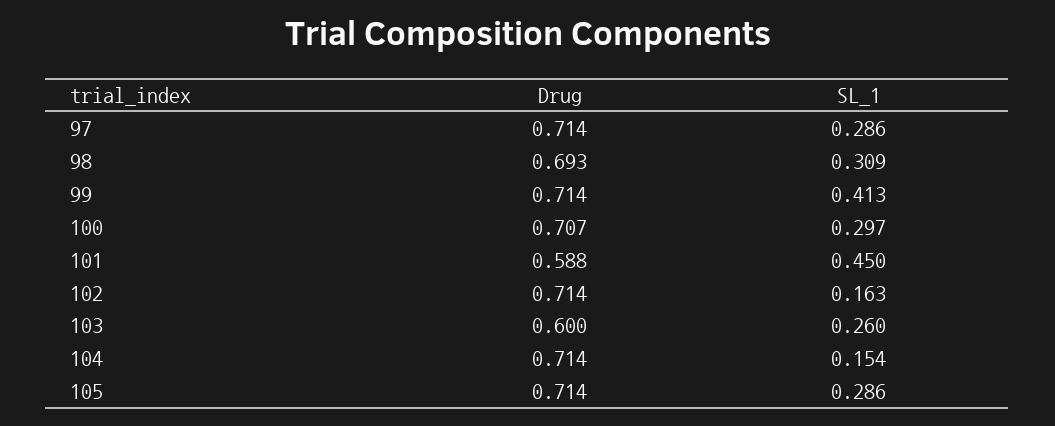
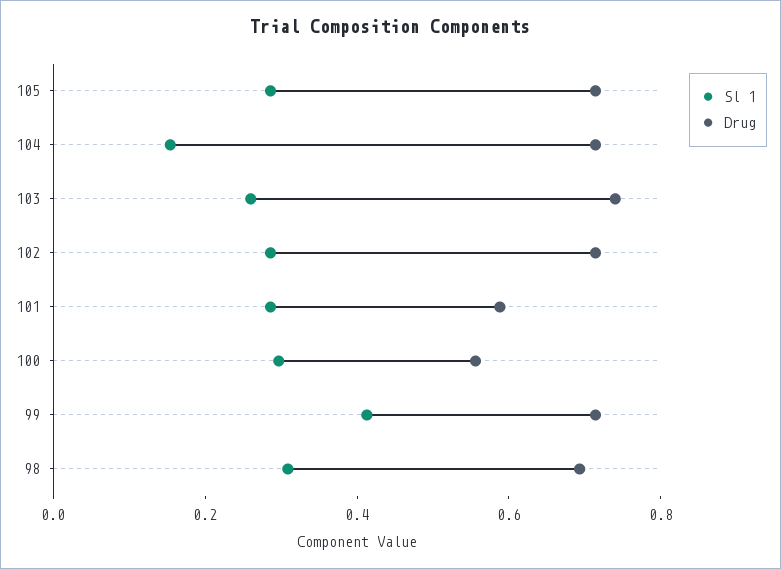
Drug, 97: 0.714 -> none
SL_1, 97: 0.286 -> none
Drug, 100: 0.707 -> 0.55
SL_1, 101: 0.45 -> 0.3
SL_1, 102: 0.163 -> 0.3
Drug, 103: 0.6 -> 0.75

